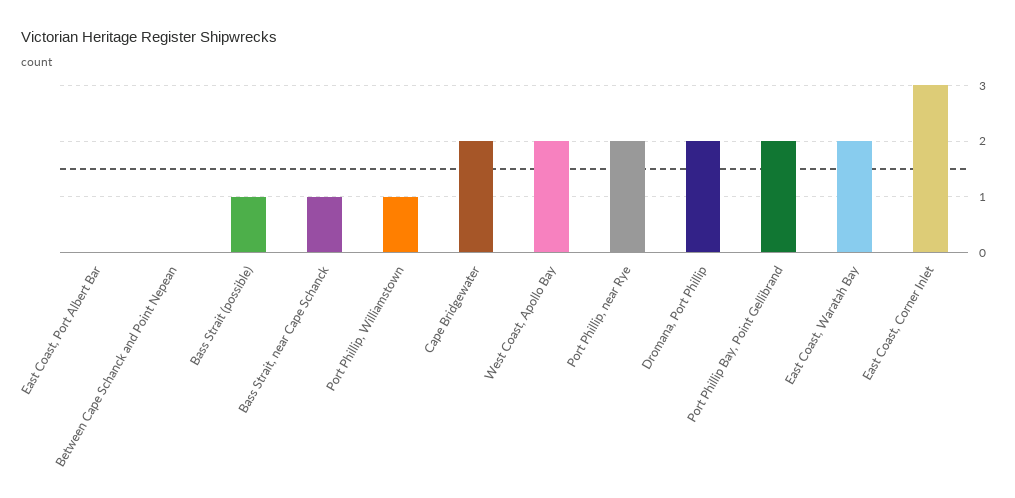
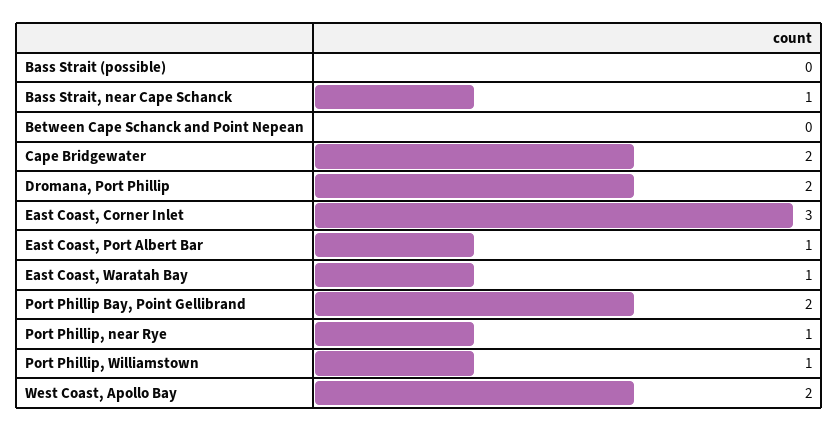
East Coast, Port Albert Bar: 0 -> 1
Bass Strait (possible): 1 -> 0
Port Phillip, near Rye: 2 -> 1
East Coast, Waratah Bay: 2 -> 1

